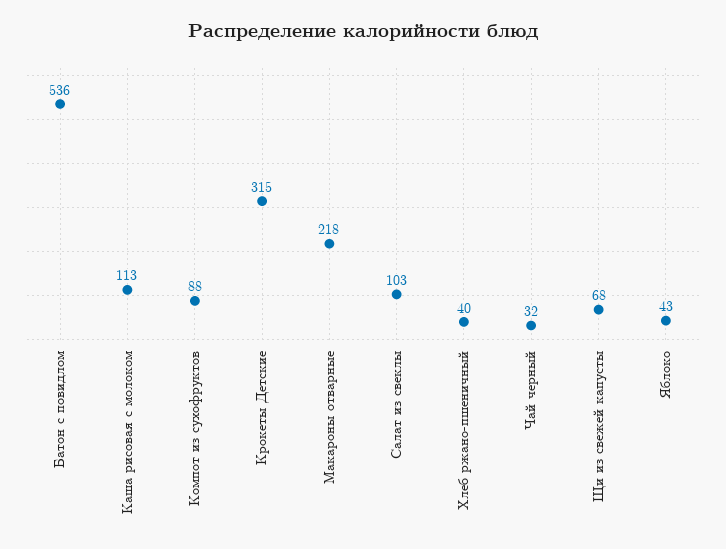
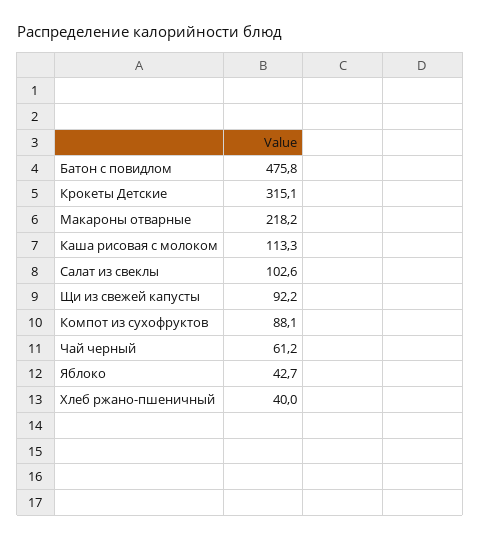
Батон с повидлом: 536 -> 475.8
Чай черный: 32 -> 61.2
Щи из свежей капусты: 68 -> 92.2

